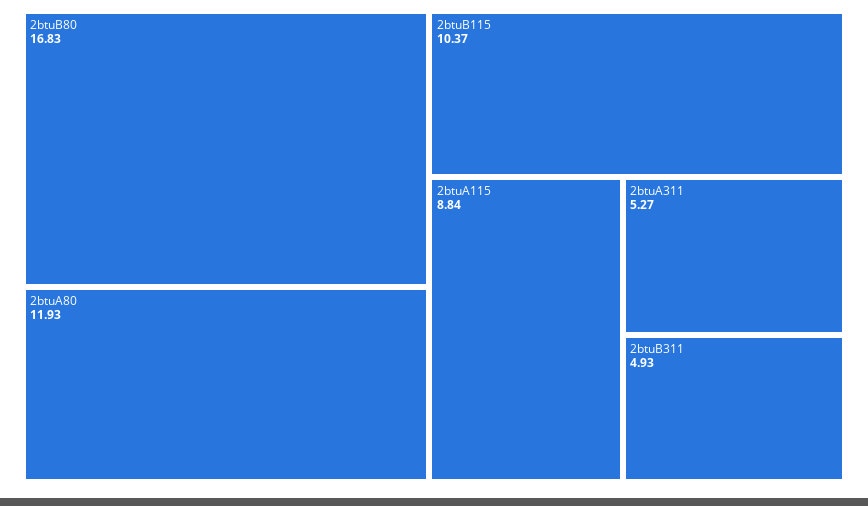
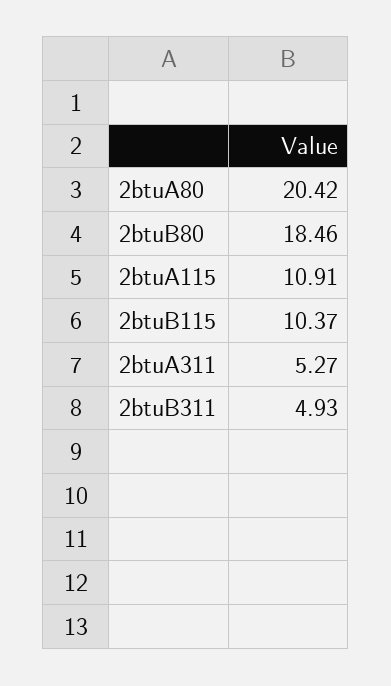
2btuB80: 16.83 -> 18.46
2btuA80: 11.93 -> 20.42
2btuA115: 8.84 -> 10.91

